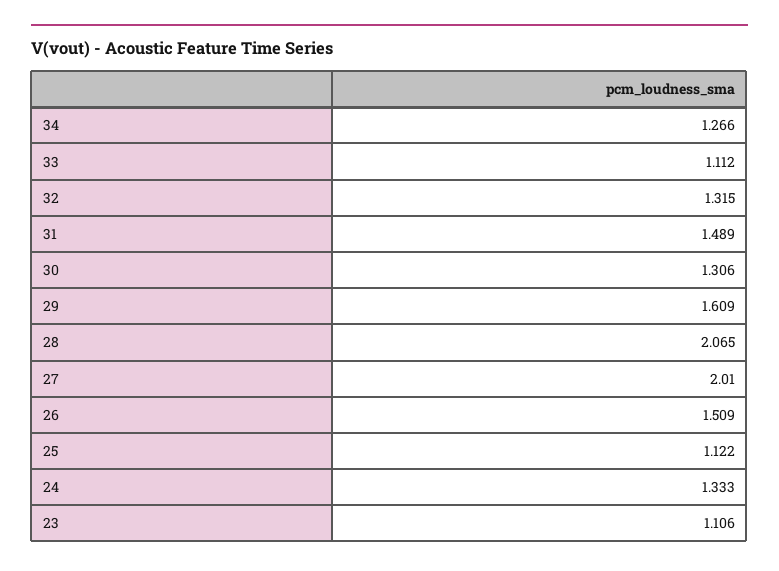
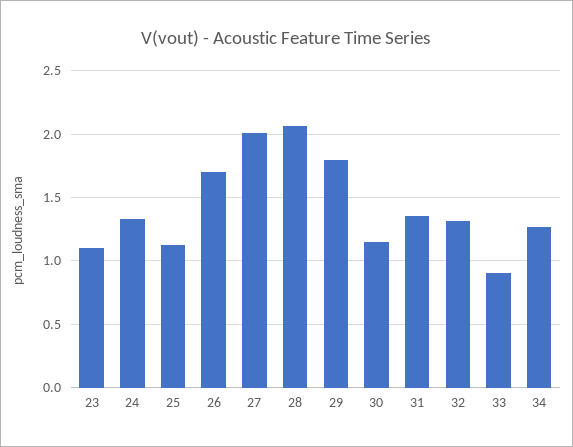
33: 1.112 -> 0.9
31: 1.489 -> 1.35
30: 1.306 -> 1.15
29: 1.609 -> 1.8
26: 1.509 -> 1.7

